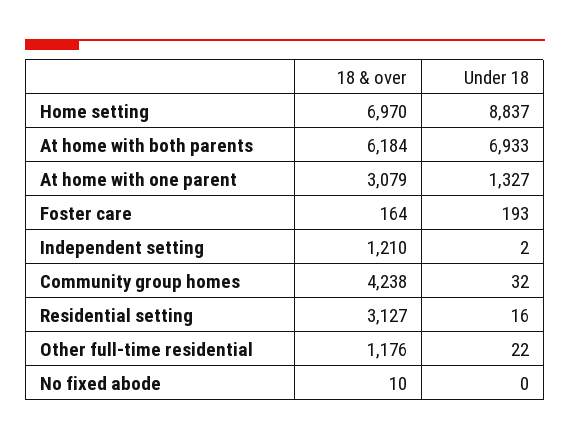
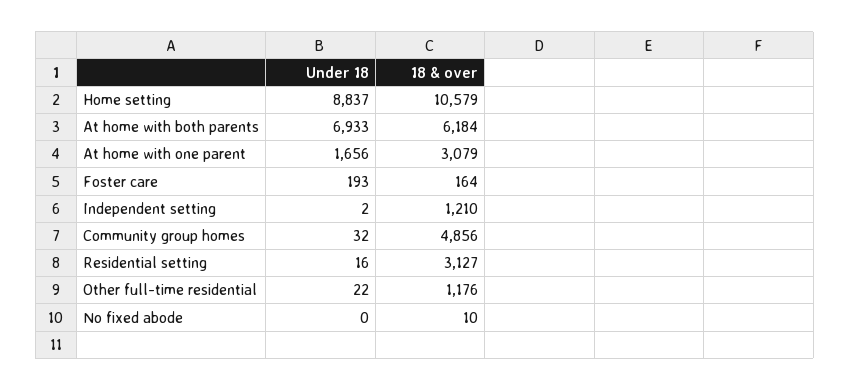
18 & over, Home setting: 6970 -> 10579
Under 18, At home with one parent: 1327 -> 1656
18 & over, Community group homes: 4238 -> 4856

